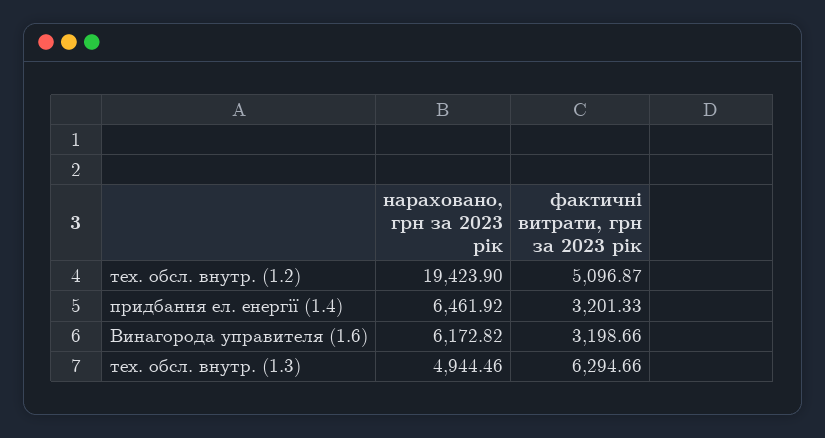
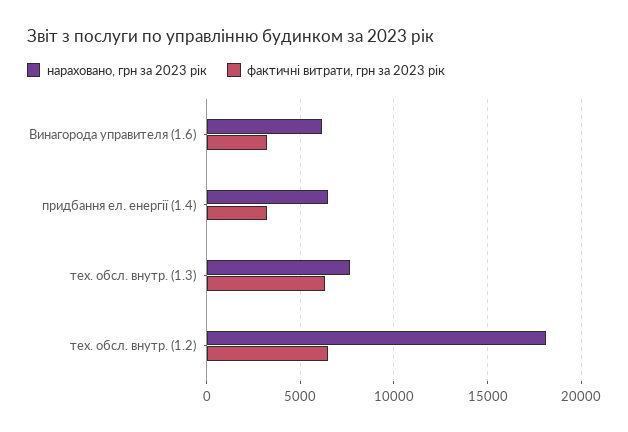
нараховано, грн за 2023 рік, тех. обсл. внутр. (1.2): 19423.9 -> 18000
фактичні витрати, грн за 2023 рік, тех. обсл. внутр. (1.2): 5096.87 -> 6500
нараховано, грн за 2023 рік, тех. обсл. внутр. (1.3): 4944.46 -> 7500

